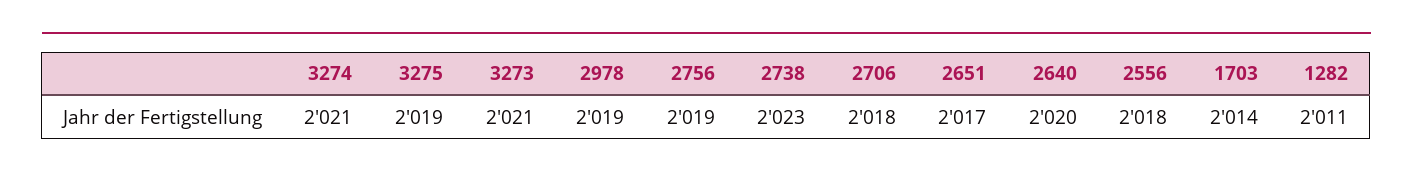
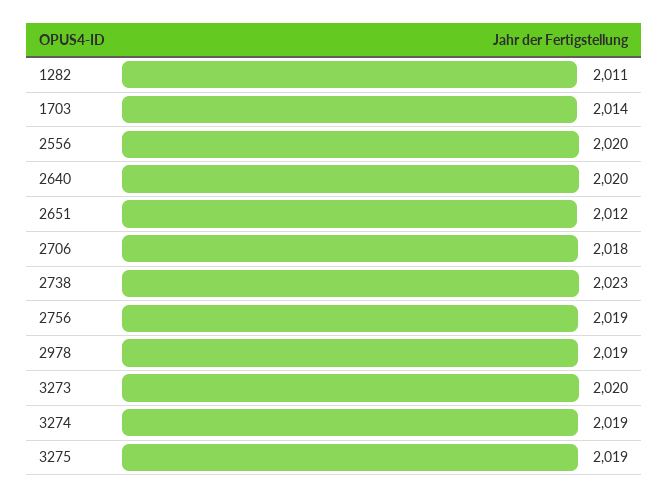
3274: 2021 -> 2019
3273: 2021 -> 2020
2651: 2017 -> 2012
2556: 2018 -> 2020

